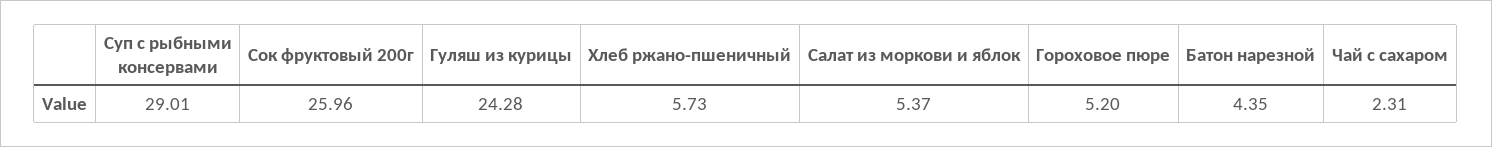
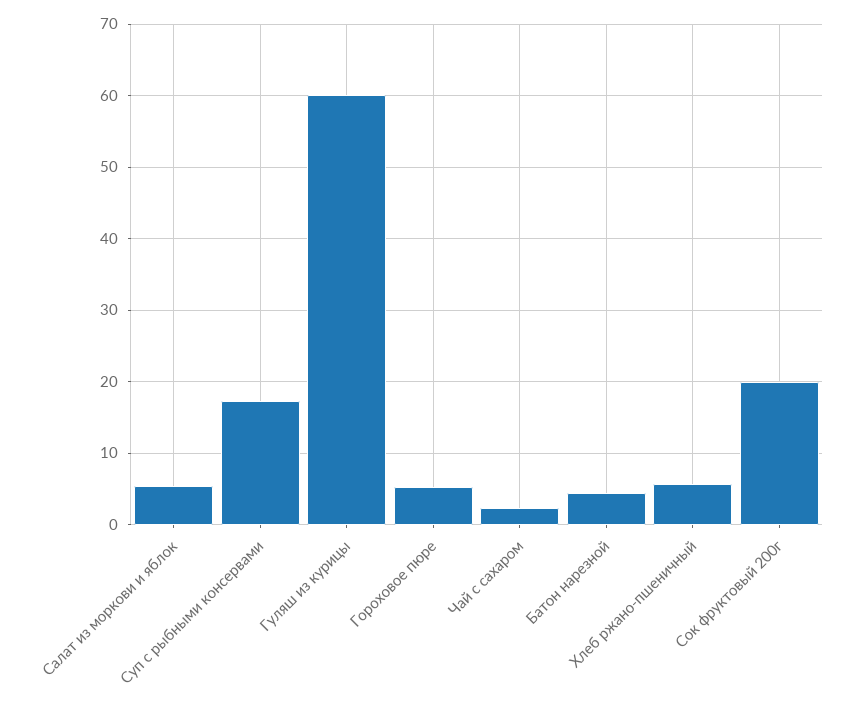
Суп с рыбными консервами: 29.01 -> 17
Сок фруктовый 200г: 25.96 -> 20
Гуляш из курицы: 24.28 -> 60

